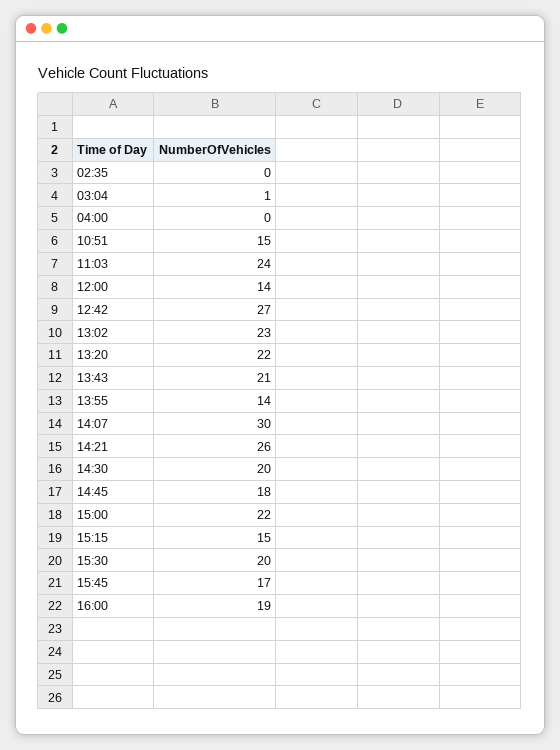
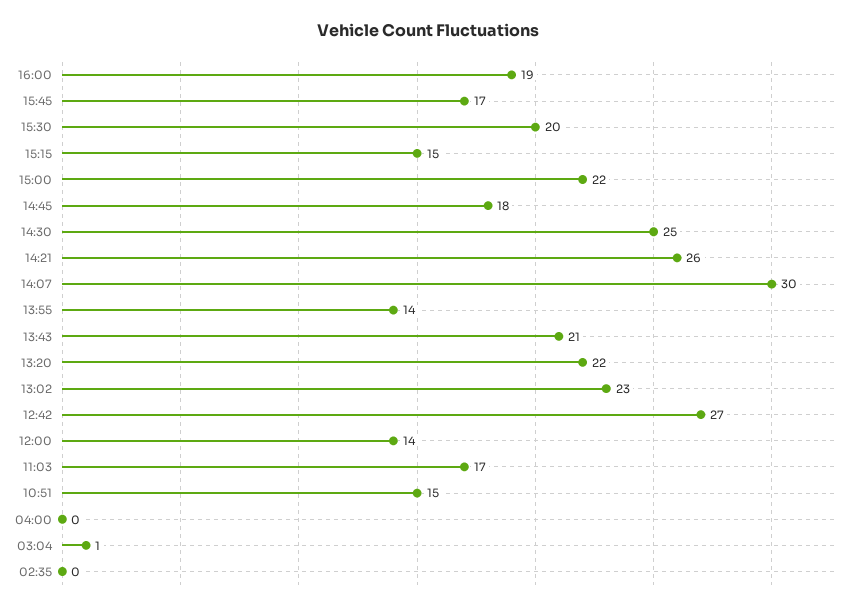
11:03: 24 -> 17
14:30: 20 -> 25

